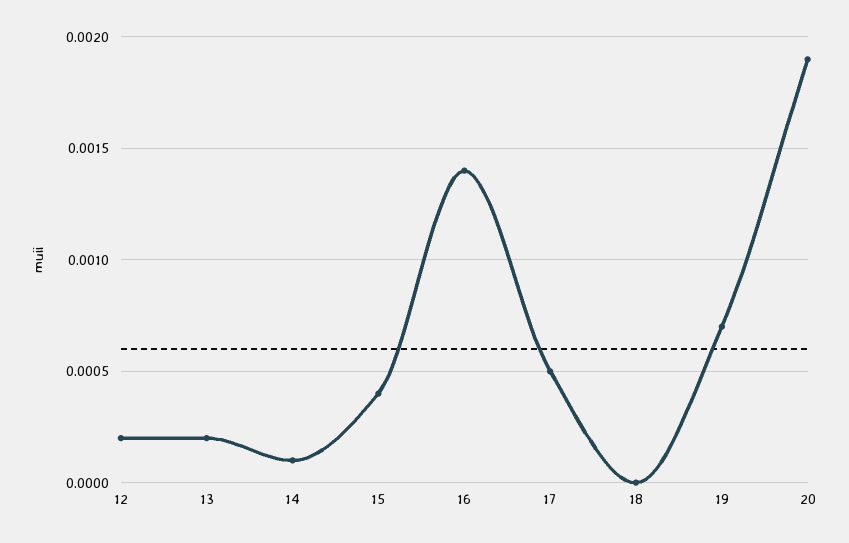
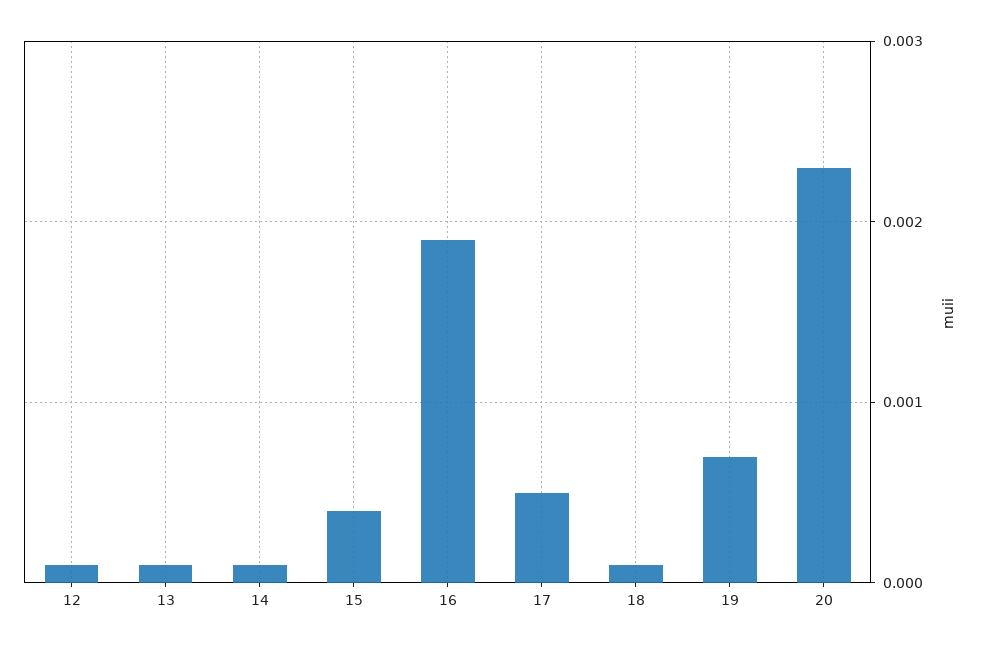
12: 0.0002 -> 0.0001
13: 0.0002 -> 0.0001
16: 0.0014 -> 0.0019
18: 0 -> 0.0001
20: 0.0019 -> 0.0023

